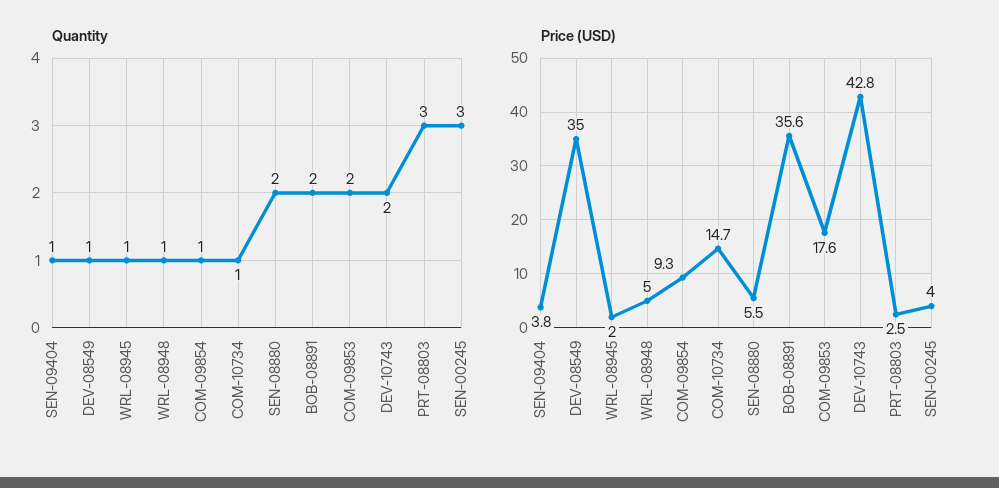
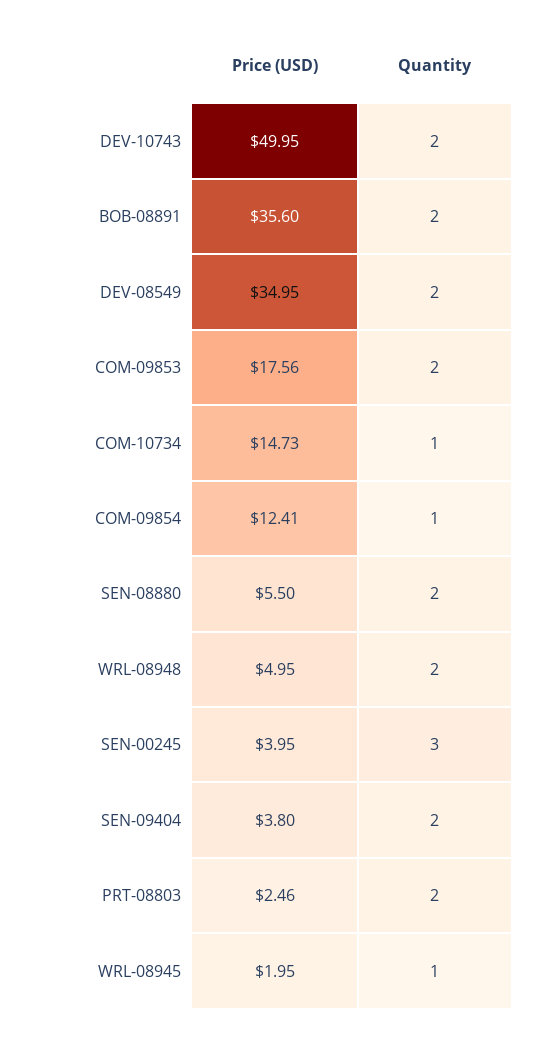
Quantity, SEN-09404: 1 -> 2
Quantity, DEV-08549: 1 -> 2
Quantity, WRL-08948: 1 -> 2
Quantity, PRT-08803: 3 -> 2
Price (USD), COM-09854: 9.3 -> 12.41
Price (USD), DEV-10743: 42.8 -> 49.95

